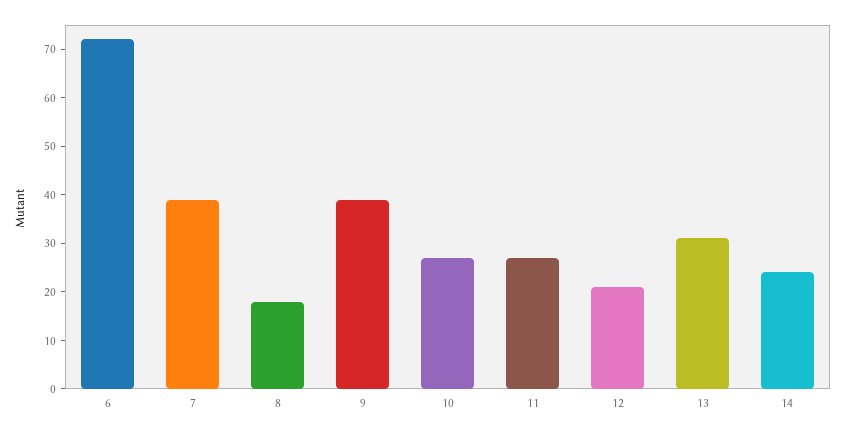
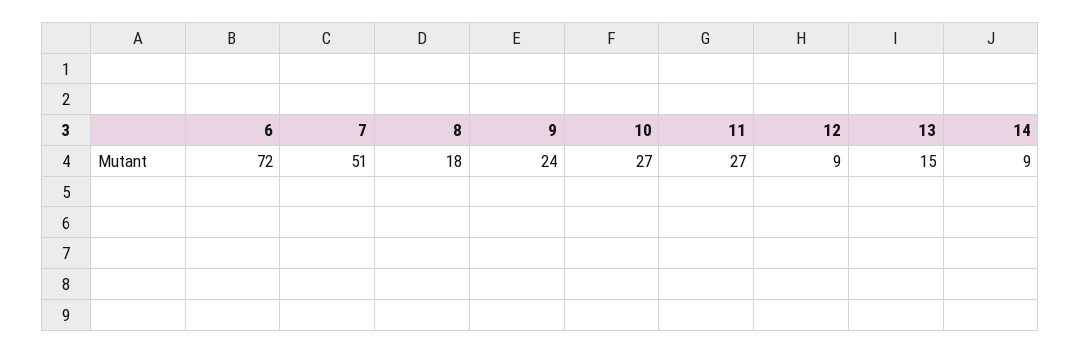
7: 40 -> 51
9: 40 -> 24
12: 20 -> 9
13: 30 -> 15
14: 25 -> 9

